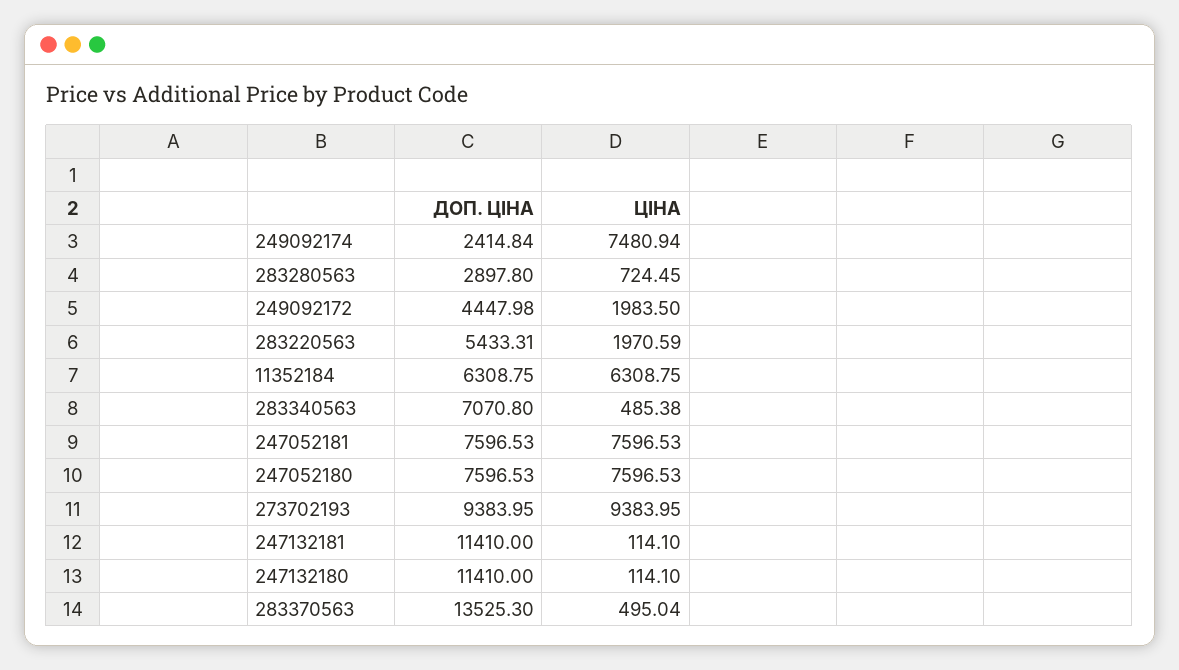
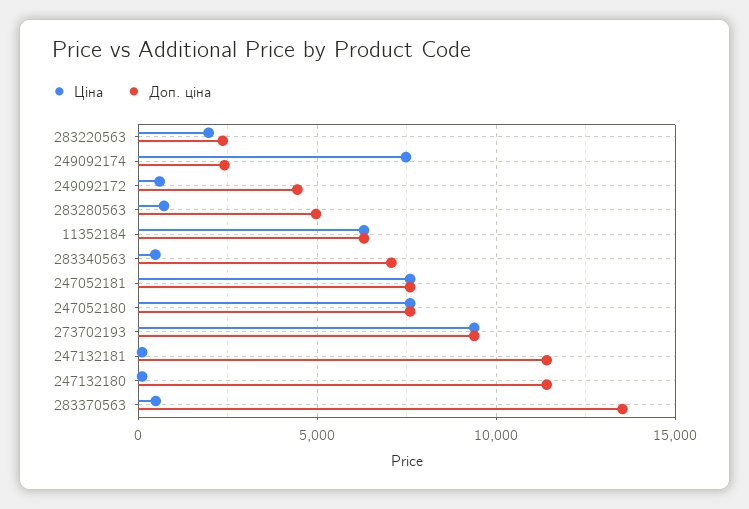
ДОП. ЦІНА, 283280563: 2897.8 -> 5000
ЦІНА, 249092172: 1983.5 -> 500
ДОП. ЦІНА, 283220563: 5433.31 -> 2500

